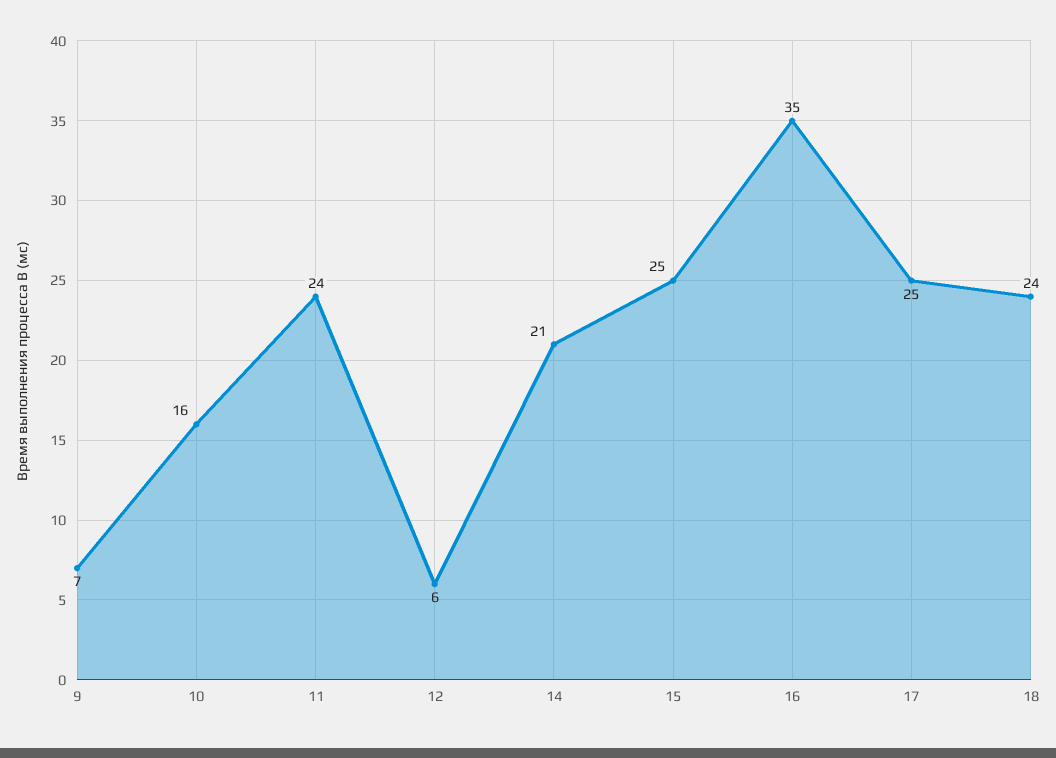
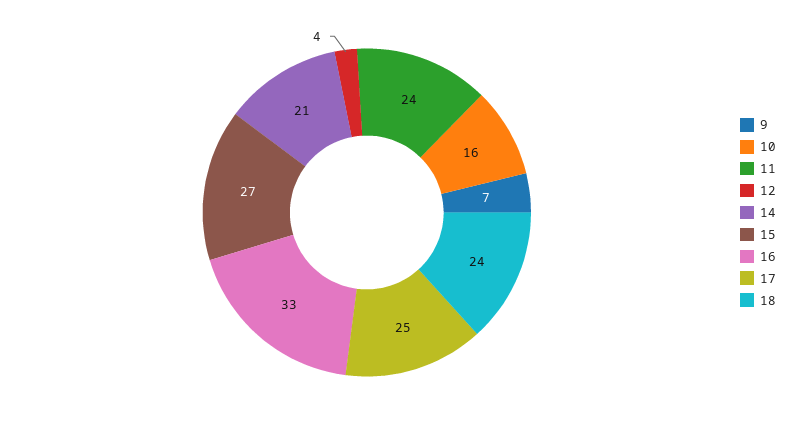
12: 6 -> 4
15: 25 -> 27
16: 35 -> 33

